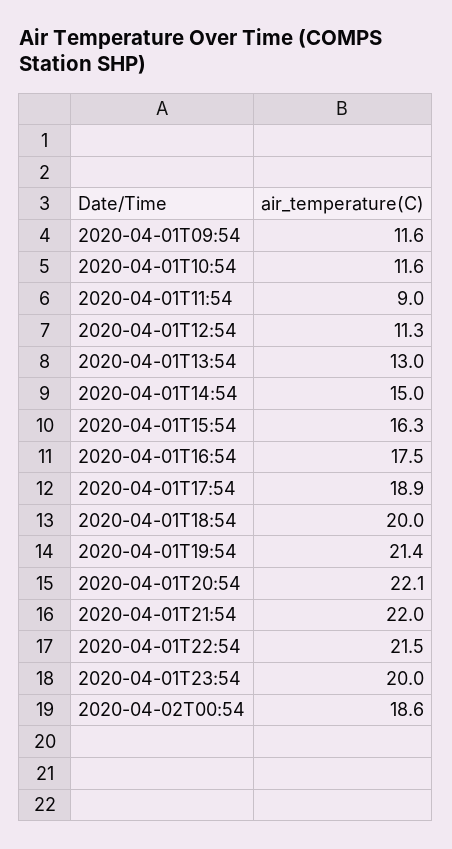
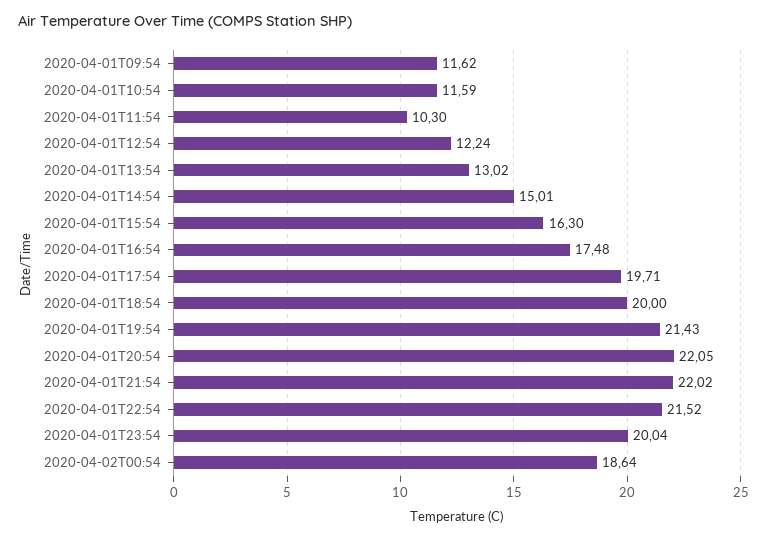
2020-04-01T11:54: 9 -> 10.3
2020-04-01T12:54: 11.3 -> 12.24
2020-04-01T17:54: 18.9 -> 19.71

